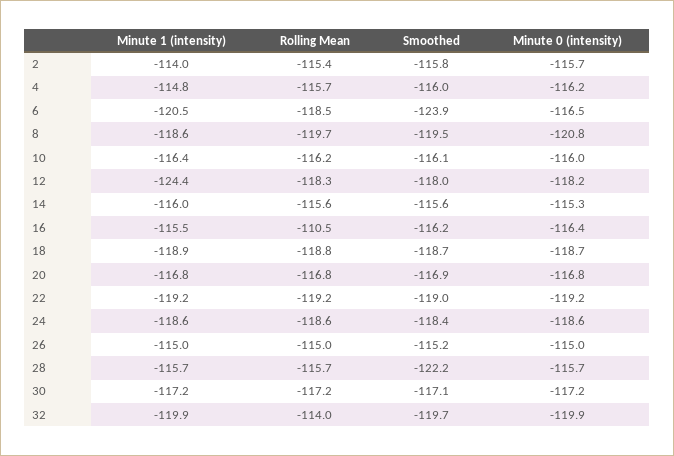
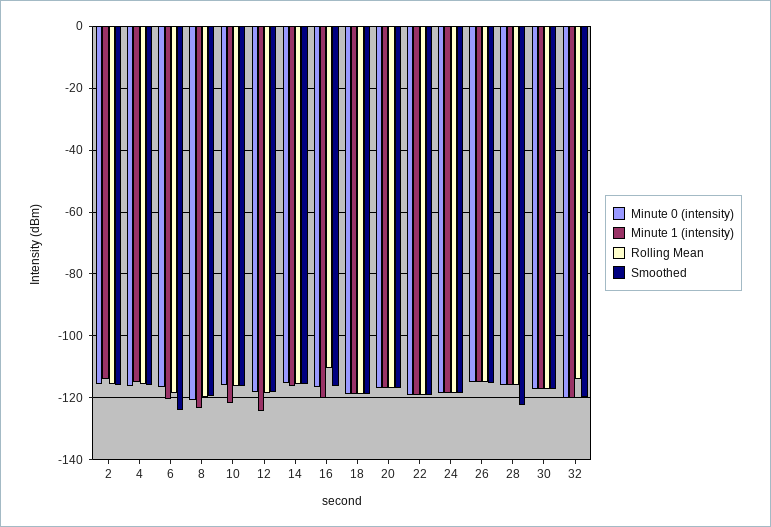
Minute 1 (intensity), 8: -118.6 -> -124
Minute 1 (intensity), 10: -116.4 -> -122
Minute 1 (intensity), 16: -115.5 -> -120

